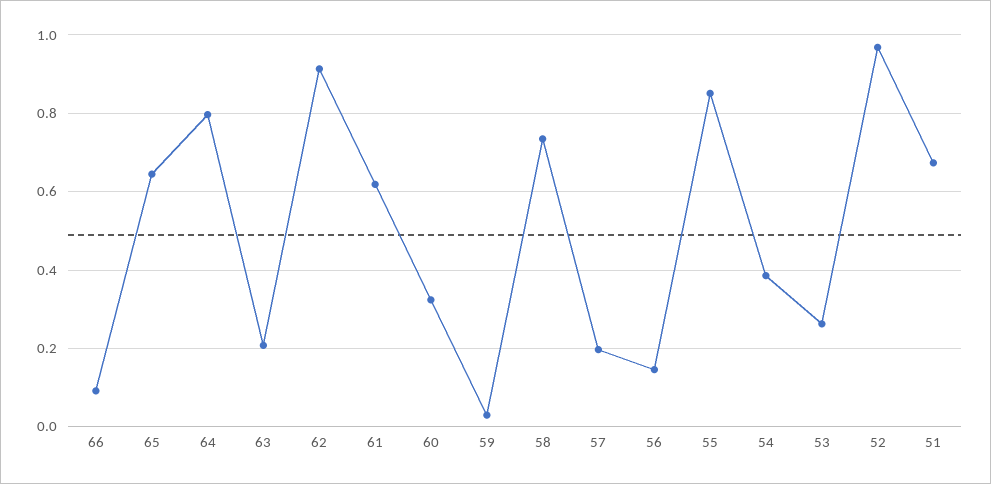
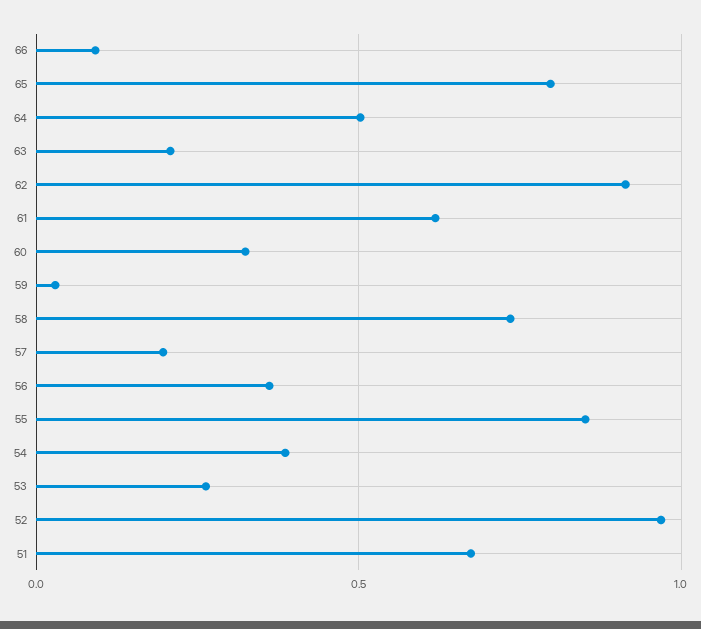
65: 0.64 -> 0.8
64: 0.8 -> 0.5
56: 0.14 -> 0.35

